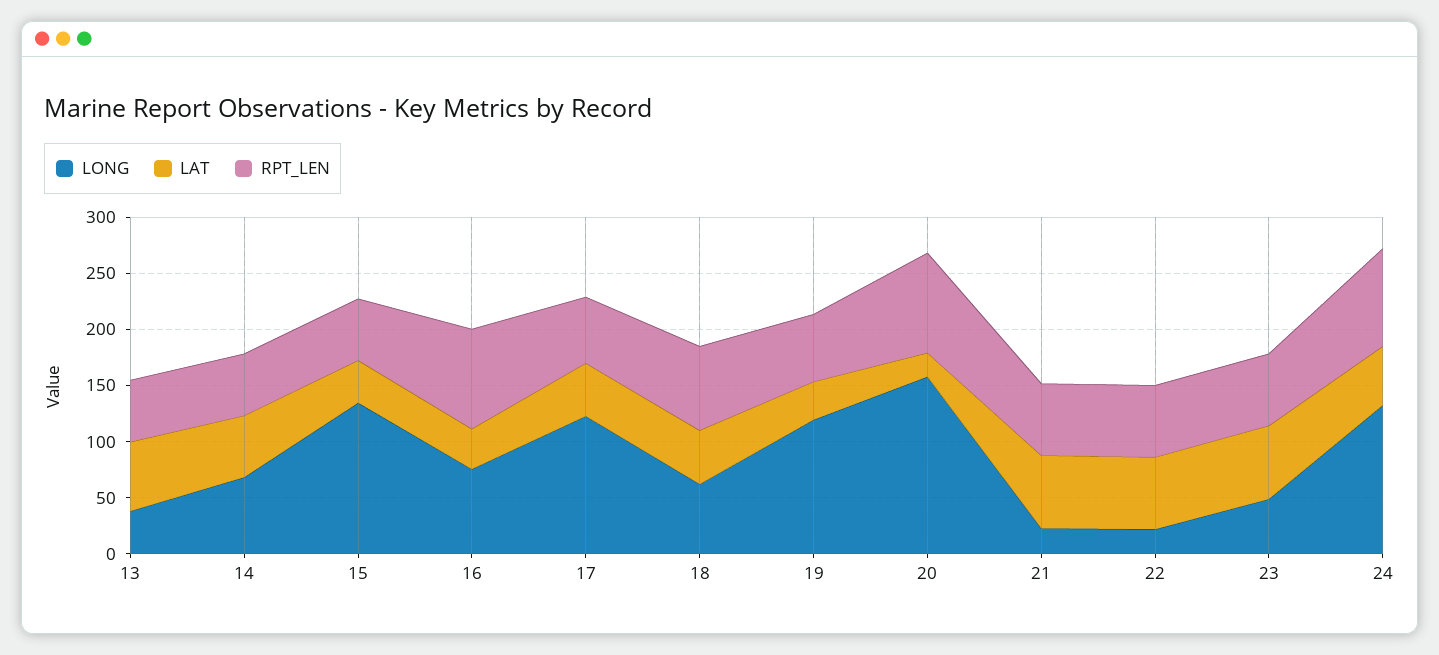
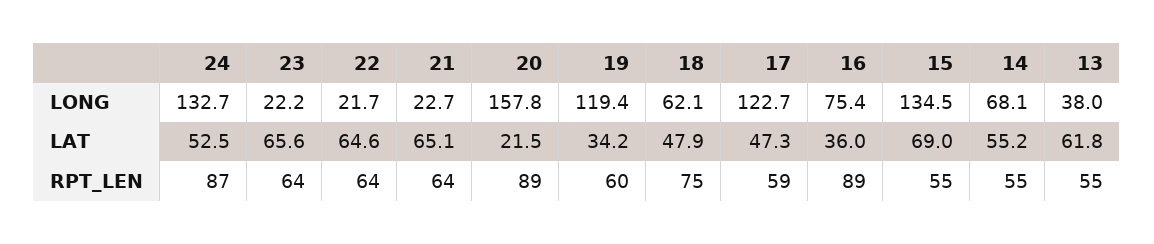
LAT, 15: 40 -> 69
LONG, 23: 50 -> 22.2

